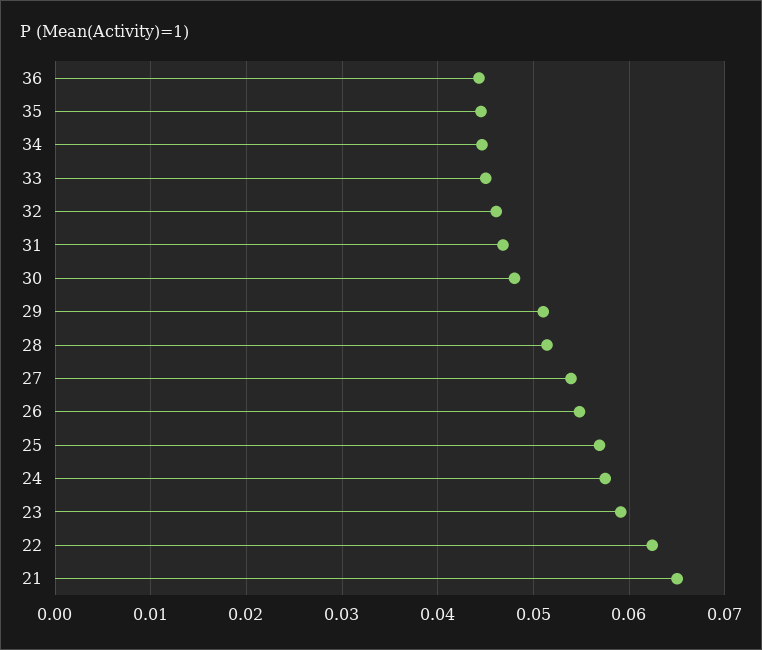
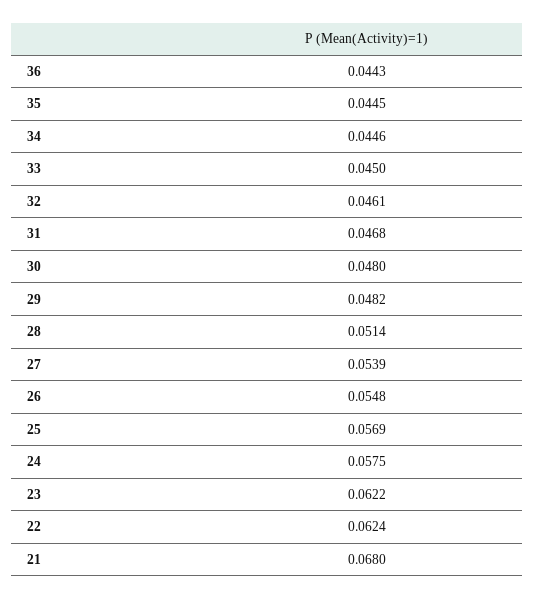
29: 0.051 -> 0.0482
23: 0.059 -> 0.0622
21: 0.065 -> 0.068

